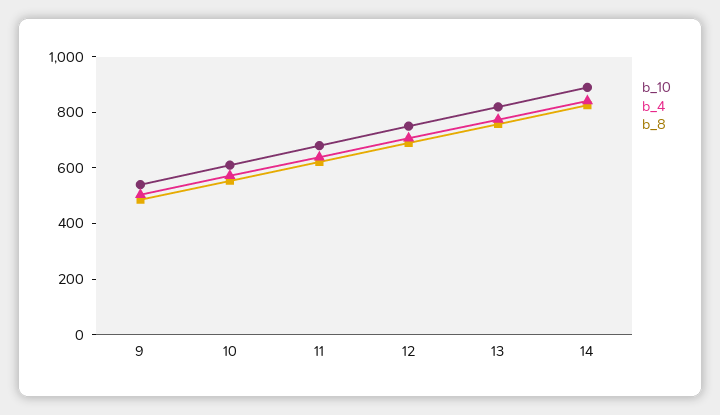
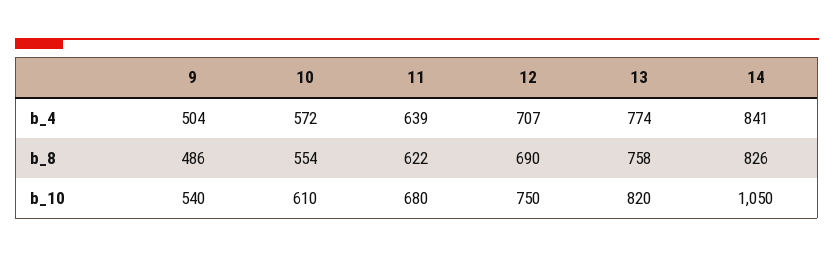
b_10, 14: 900 -> 1050

